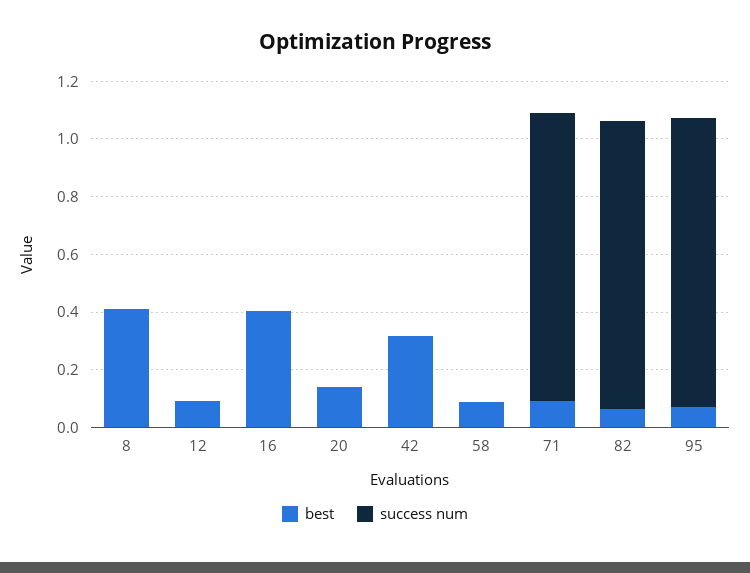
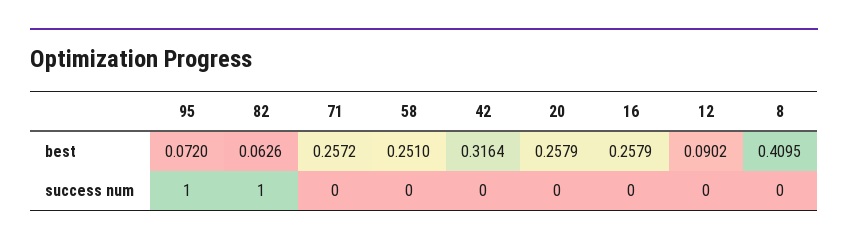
best, 16: 0.4 -> 0.2579
best, 20: 0.15 -> 0.2579
best, 58: 0.1 -> 0.251
best, 71: 0.1 -> 0.2572
success num, 71: 1 -> 0

